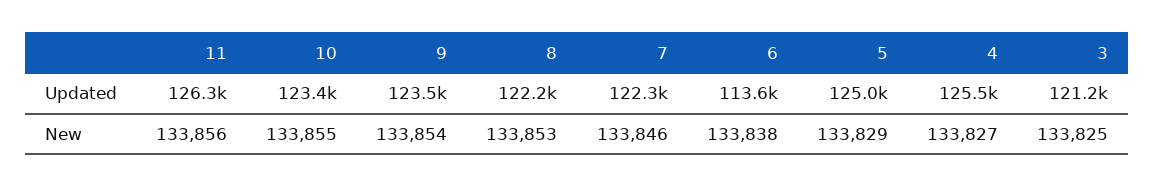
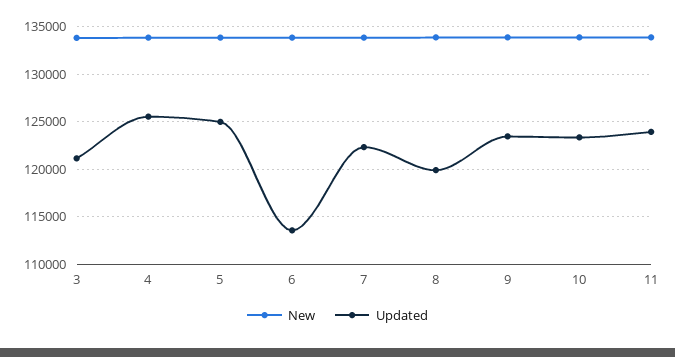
Updated, 11: 126300 -> 124000
Updated, 8: 122200 -> 120000

